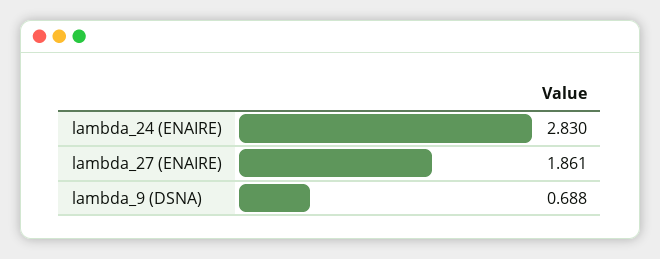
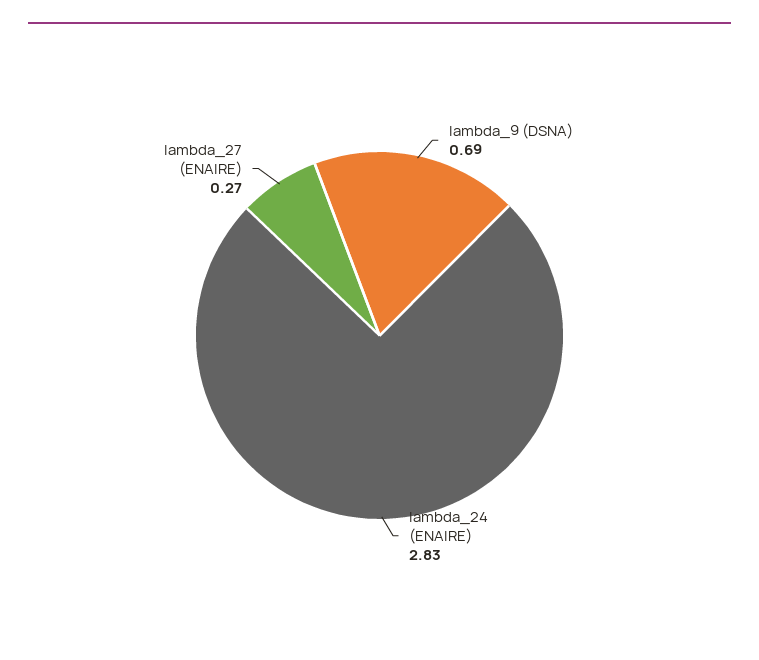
lambda_27 (ENAIRE): 1.861 -> 0.27

